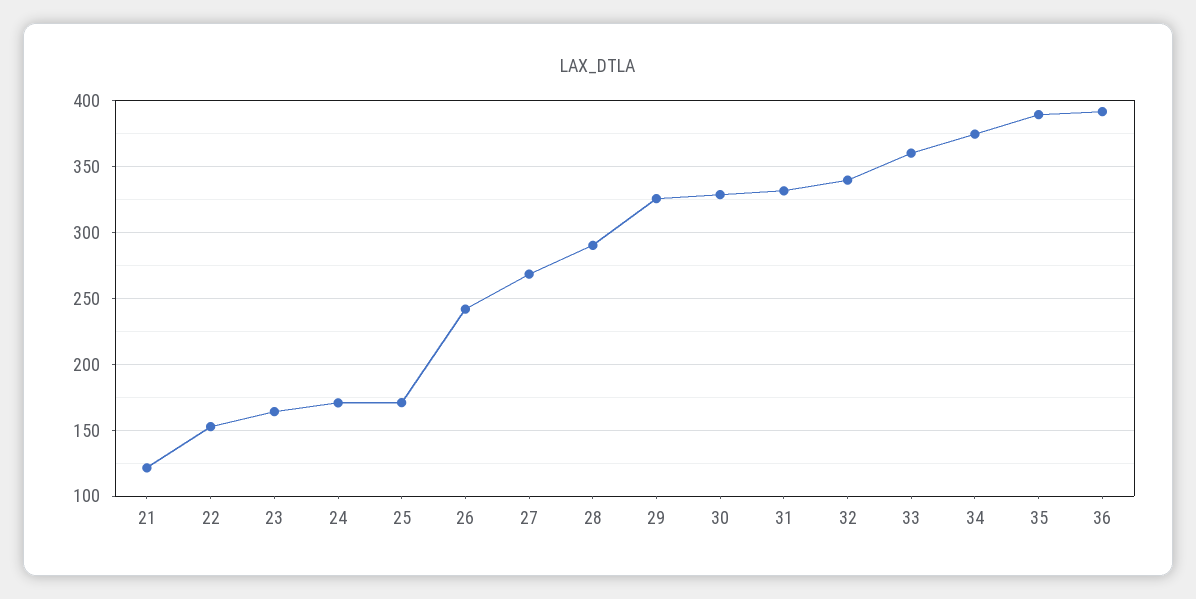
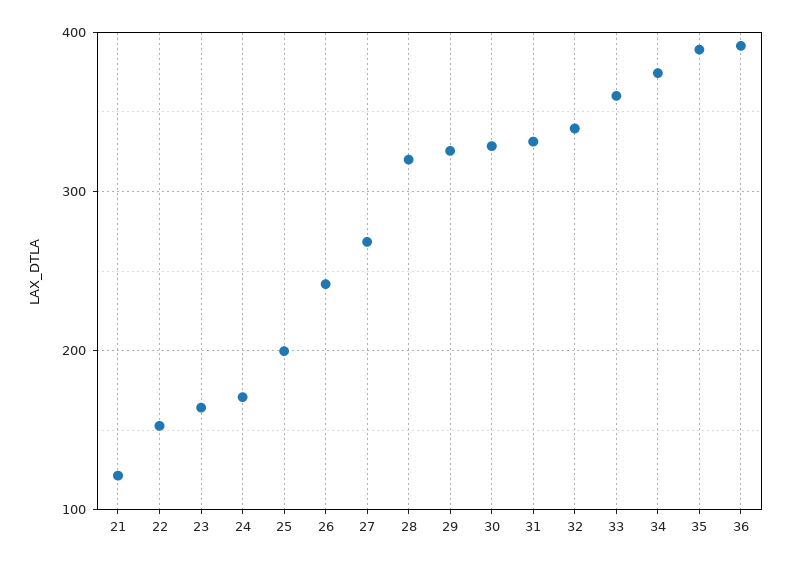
25: 170 -> 200
28: 290 -> 320

